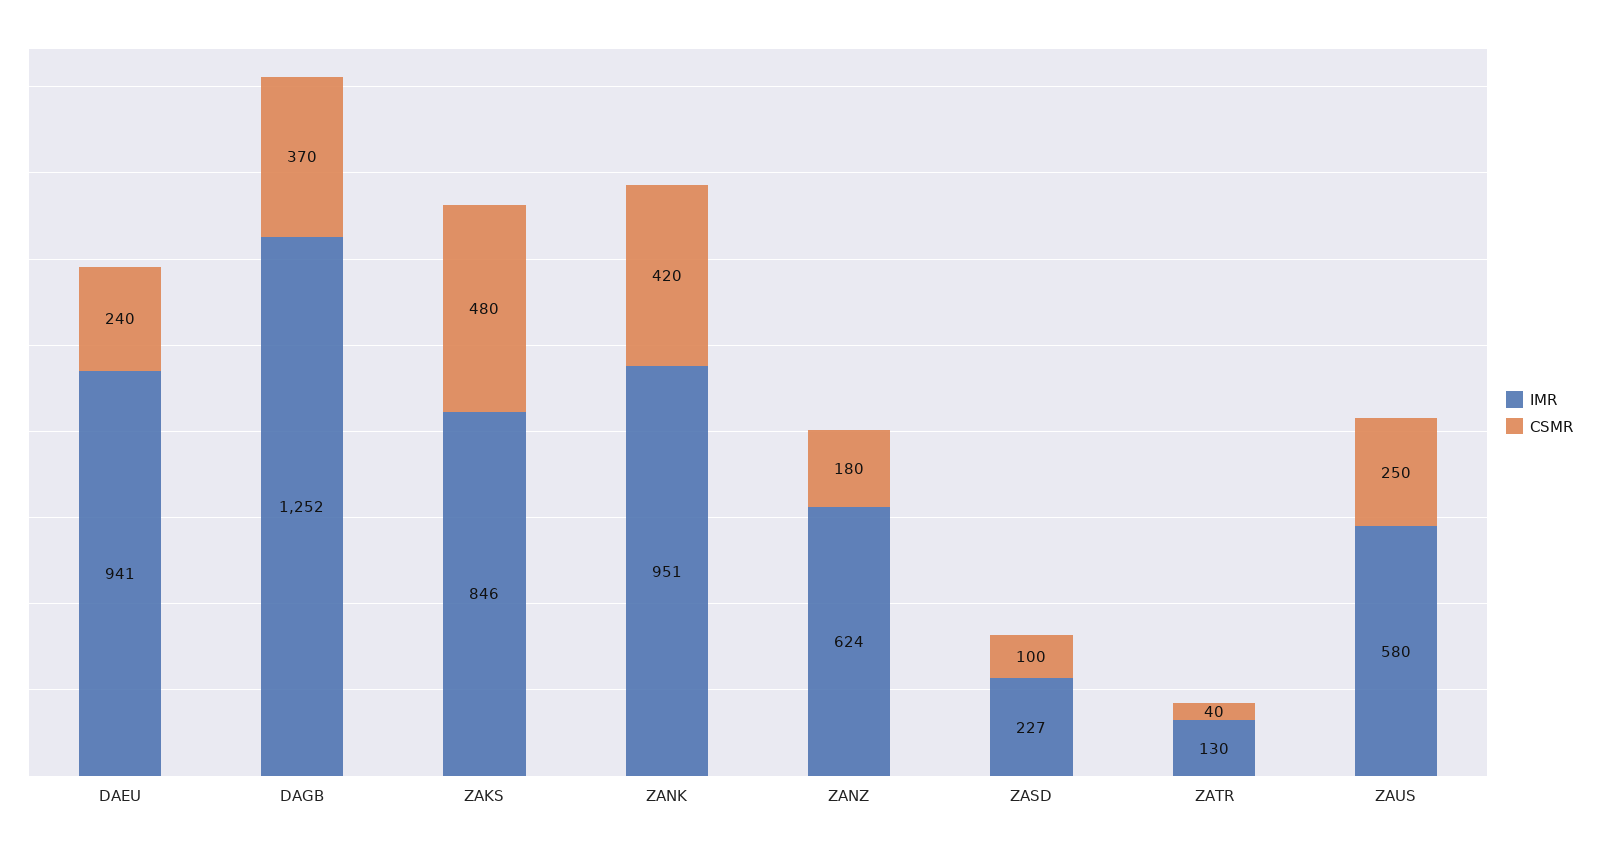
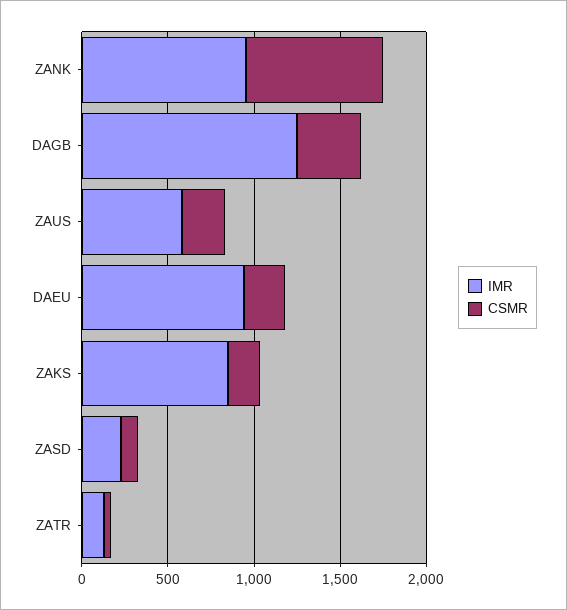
CSMR, ZAKS: 480 -> 200
CSMR, ZANK: 420 -> 800
IMR, ZANZ: 624 -> none
CSMR, ZANZ: 180 -> none

